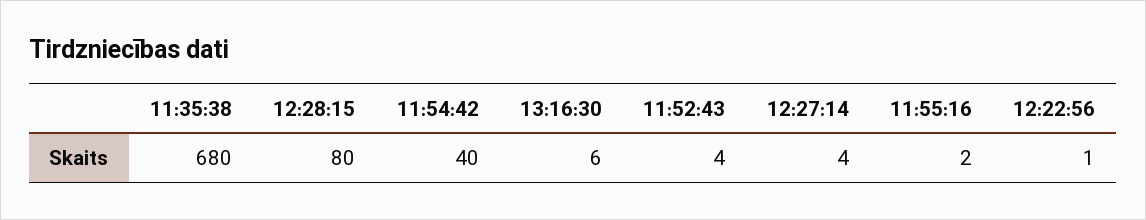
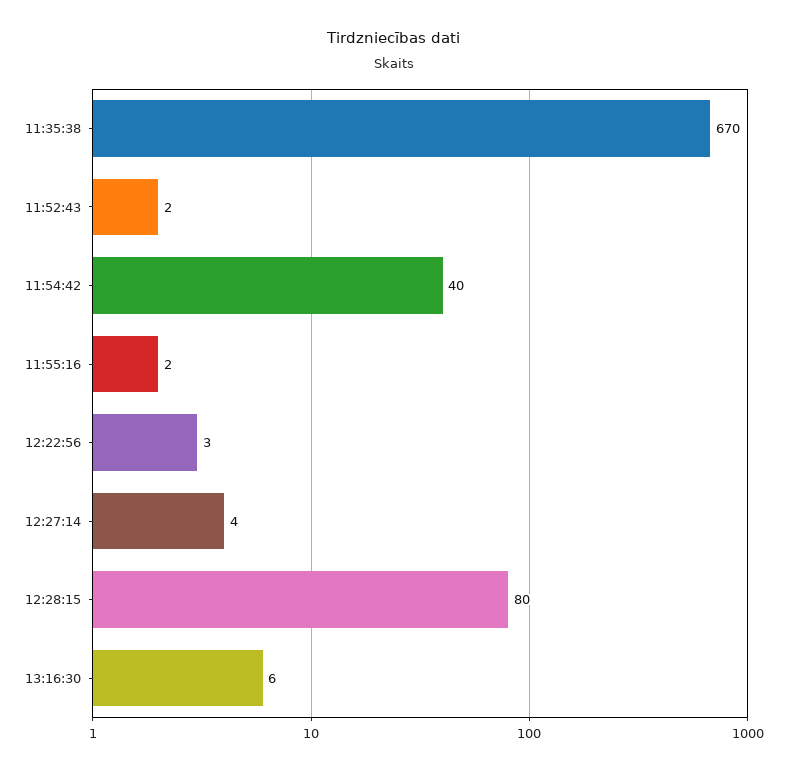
11:35:38: 680 -> 670
11:52:43: 4 -> 2
12:22:56: 1 -> 3

